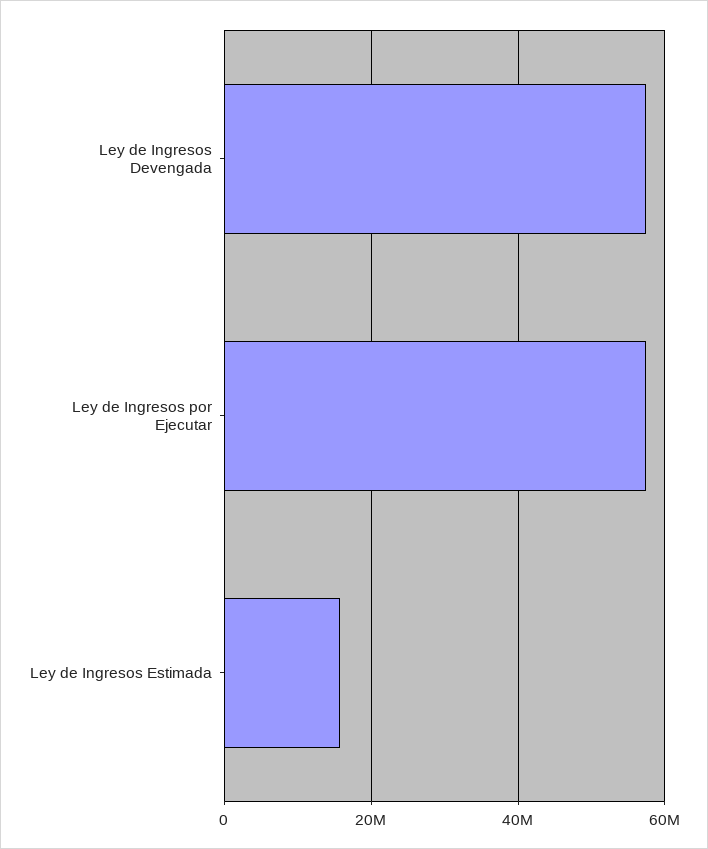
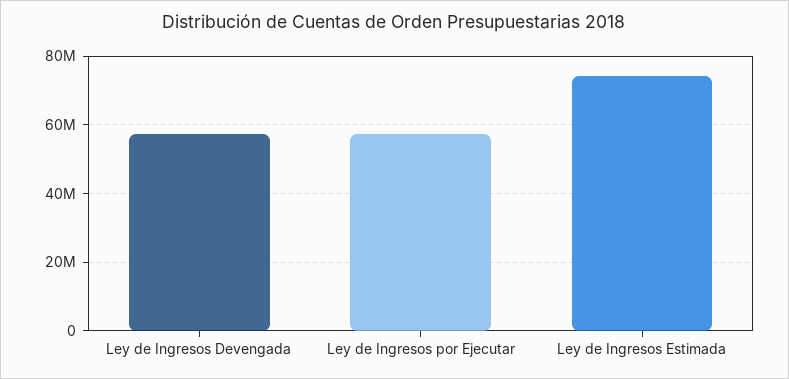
Ley de Ingresos Estimada: 16000000 -> 74000000

